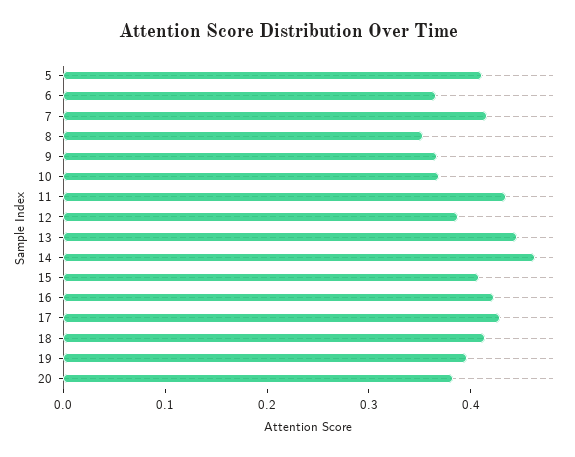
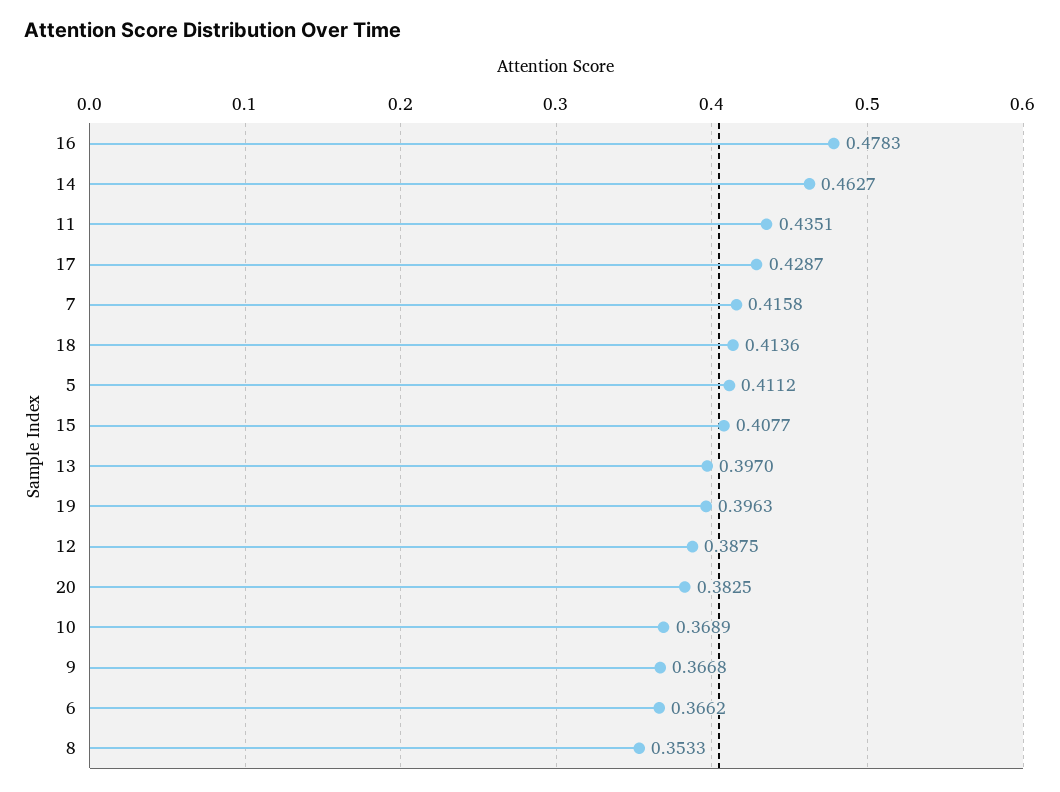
13: 0.44 -> 0.397
16: 0.42 -> 0.4783

